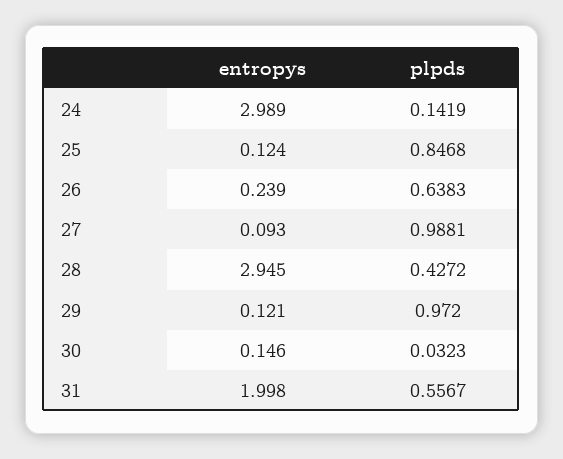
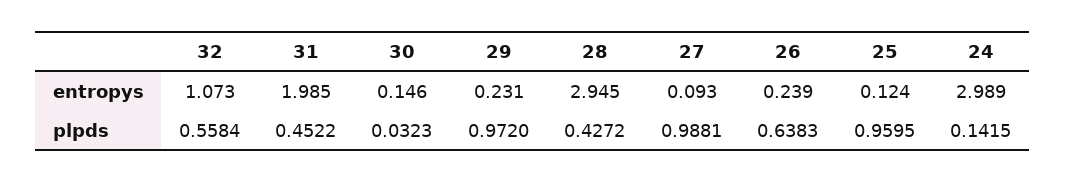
plpds, 24: 0.1419 -> 0.1415
plpds, 25: 0.8468 -> 0.9595
entropys, 29: 0.121 -> 0.231
entropys, 31: 1.998 -> 1.985
plpds, 31: 0.5567 -> 0.4522
entropys, 32: none -> 1.073
plpds, 32: none -> 0.5584

